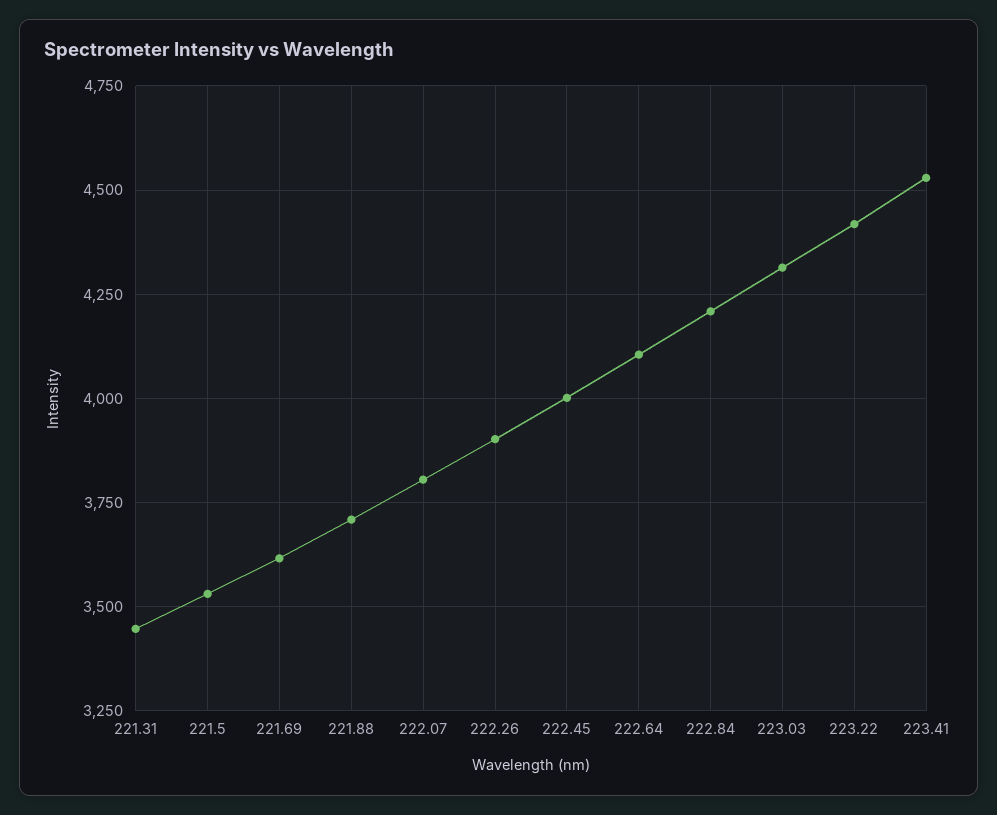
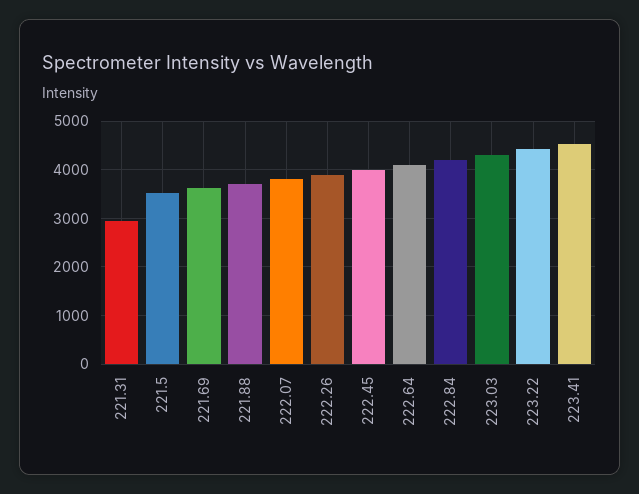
221.31: 3450 -> 3000

